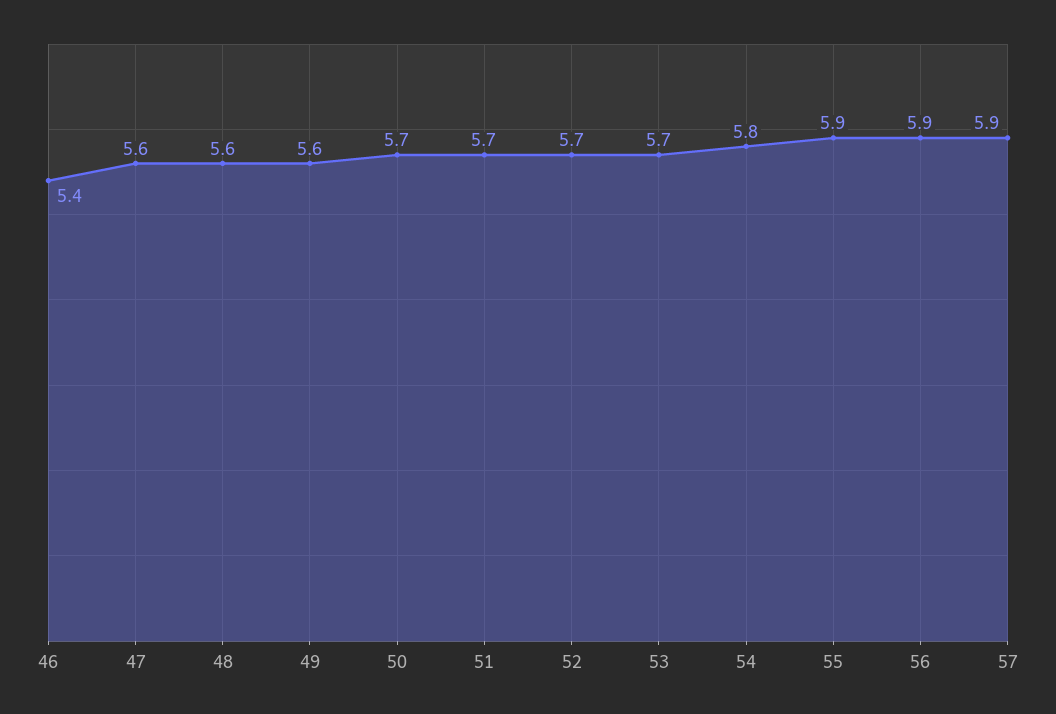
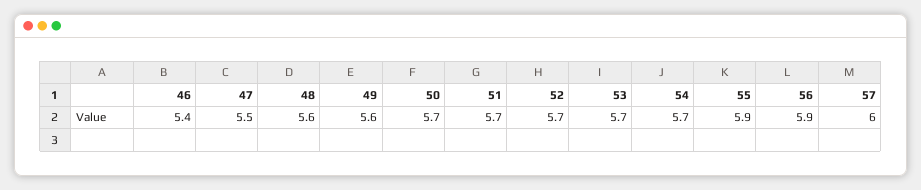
47: 5.6 -> 5.5
54: 5.8 -> 5.7
57: 5.9 -> 6

